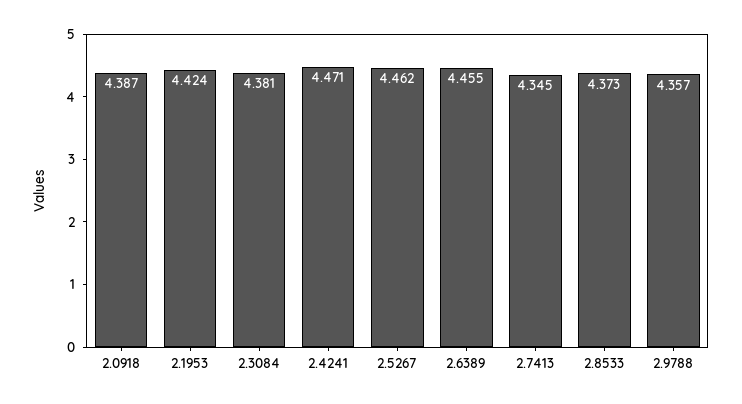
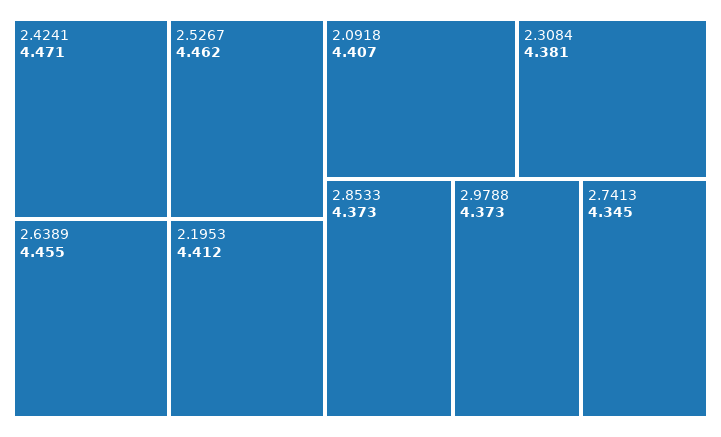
2.0918: 4.387 -> 4.407
2.1953: 4.424 -> 4.412
2.9788: 4.357 -> 4.373

